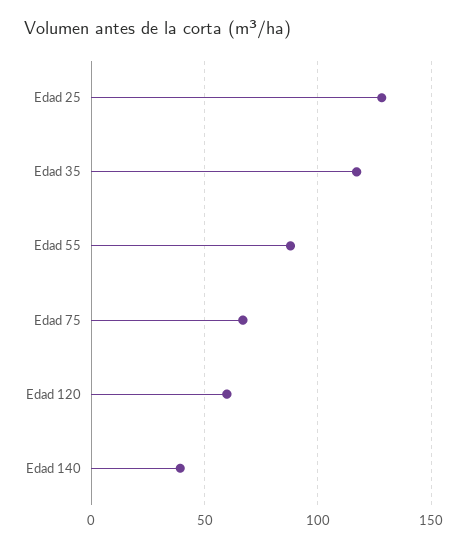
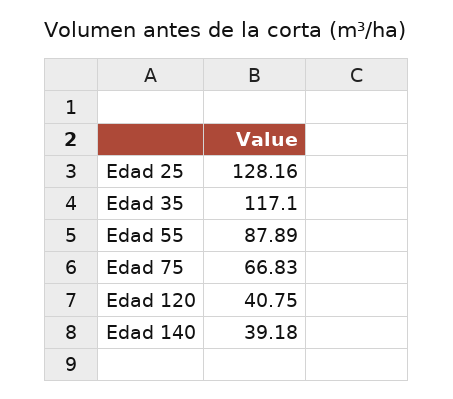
Edad 120: 60 -> 40.75

